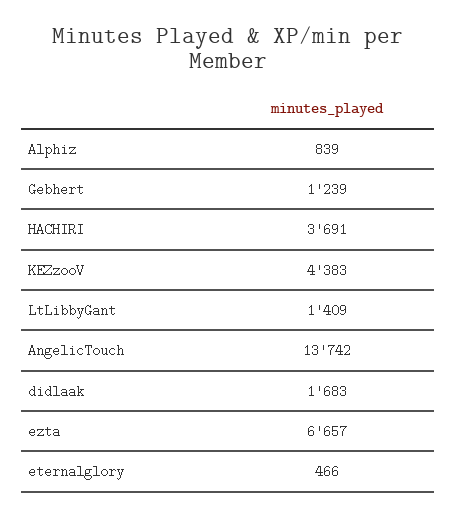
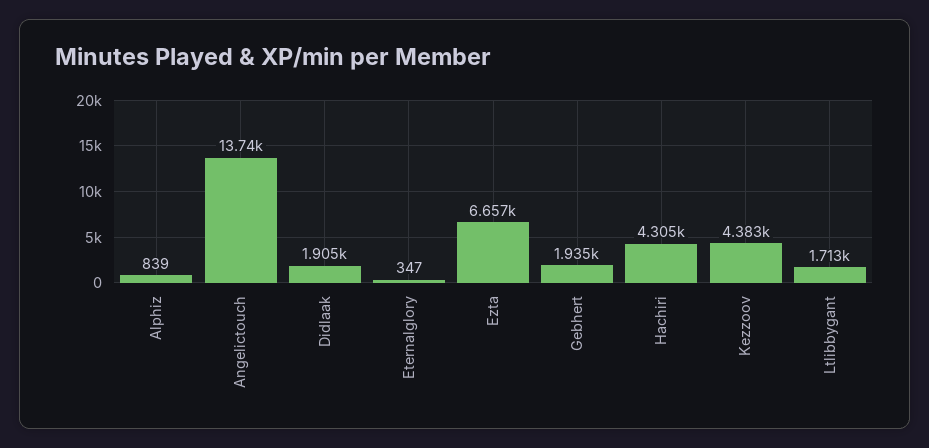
Gebhert: 1239 -> 1935
HACHIRI: 3691 -> 4305
LtLibbyGant: 1409 -> 1713
didlaak: 1683 -> 1905
eternalglory: 466 -> 347

